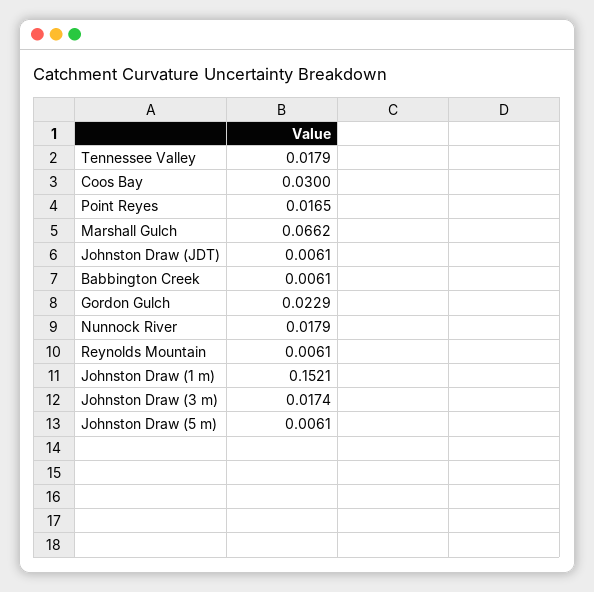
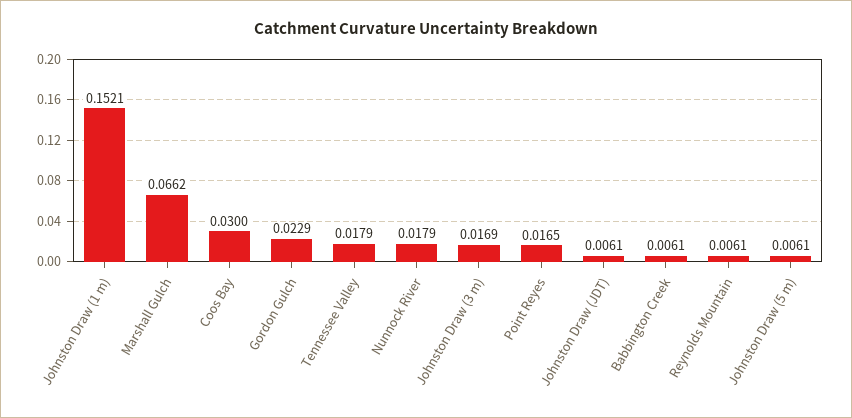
Johnston Draw (3 m): 0.0174 -> 0.0169

